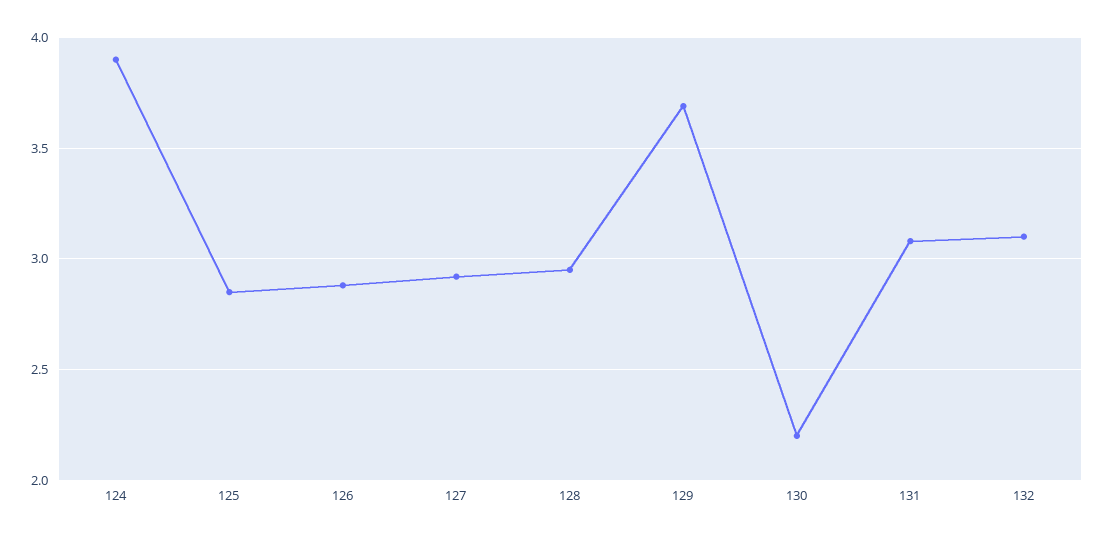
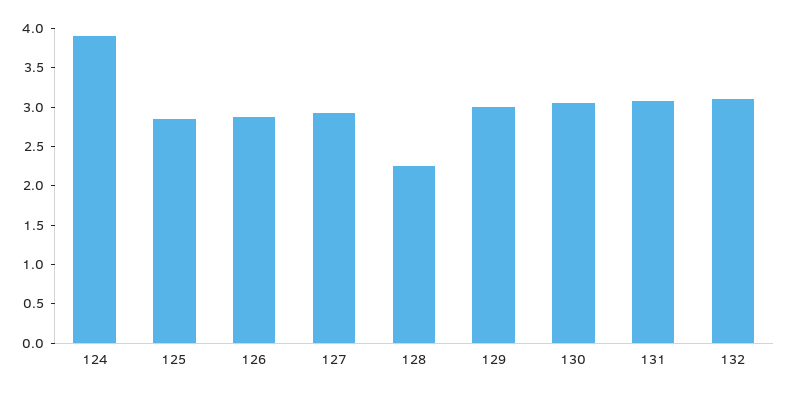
128: 2.95 -> 2.25
129: 3.7 -> 3
130: 2.2 -> 3

